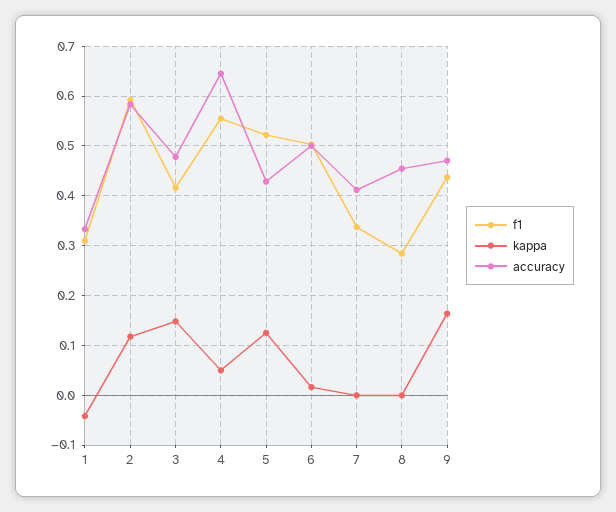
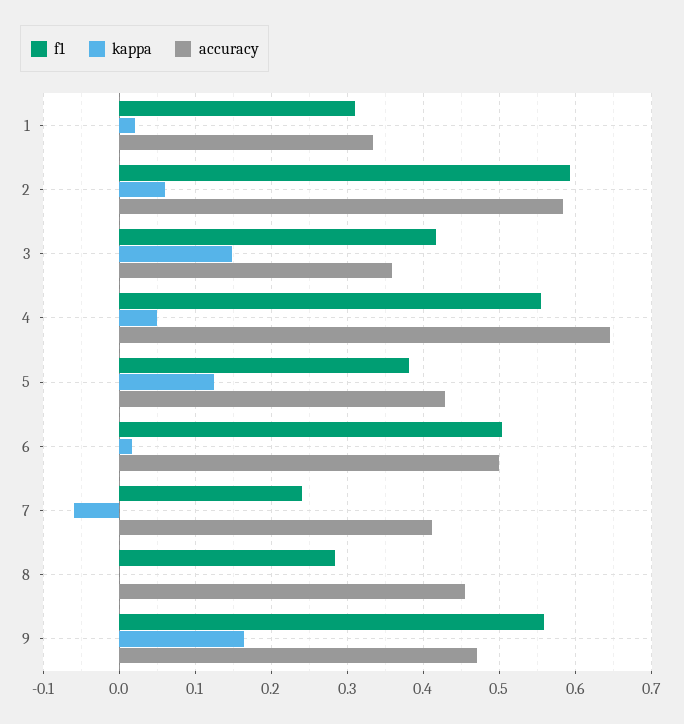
kappa, 1: -0.04 -> 0.02
kappa, 2: 0.12 -> 0.06
accuracy, 3: 0.48 -> 0.36
f1, 5: 0.52 -> 0.38
f1, 7: 0.34 -> 0.24
kappa, 7: 0 -> -0.06
f1, 9: 0.44 -> 0.56

